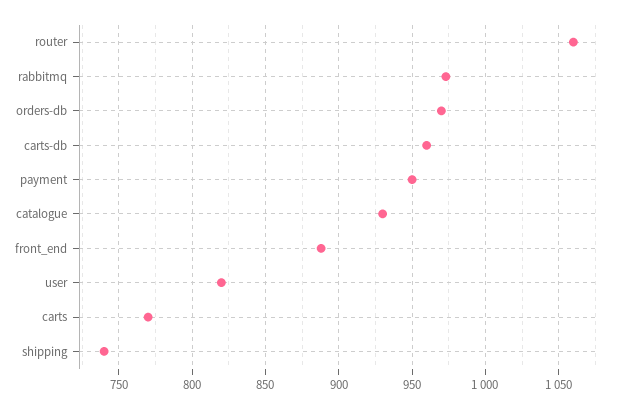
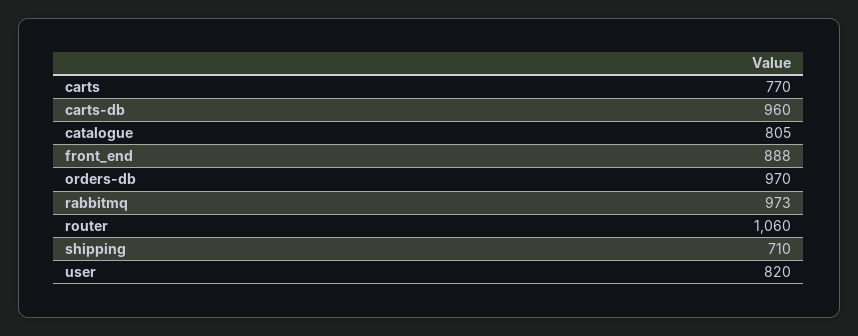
payment: 950 -> none
catalogue: 930 -> 805
shipping: 740 -> 710

